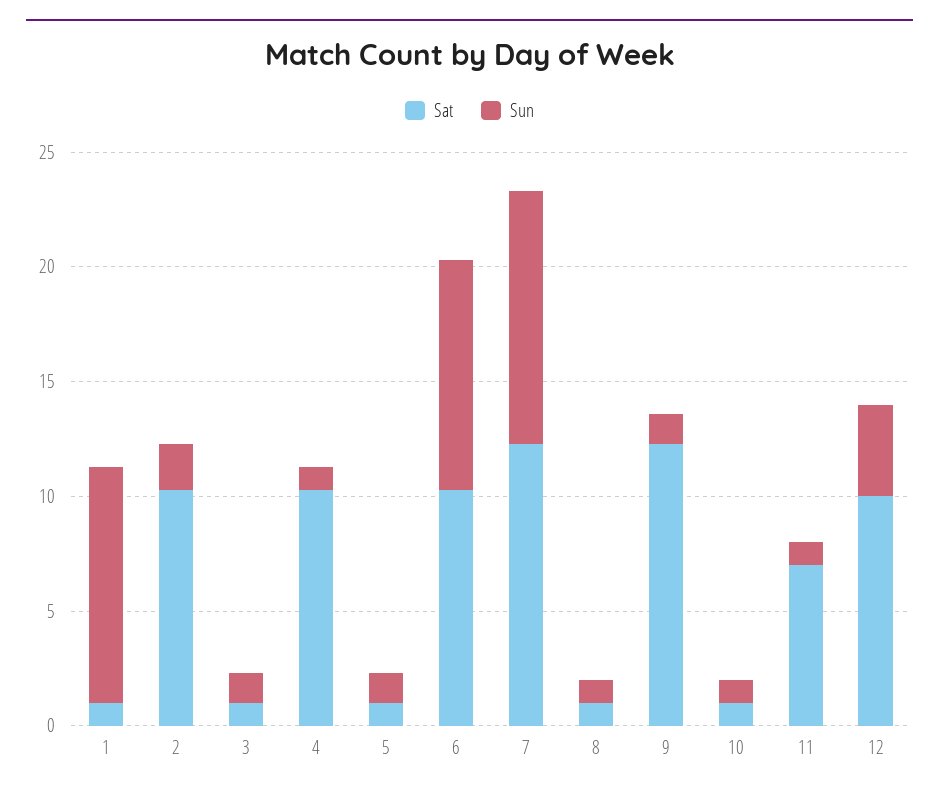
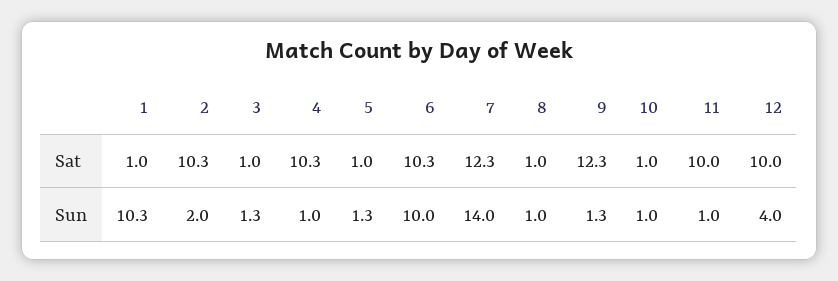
Sun, 7: 11 -> 14
Sat, 11: 7 -> 10

